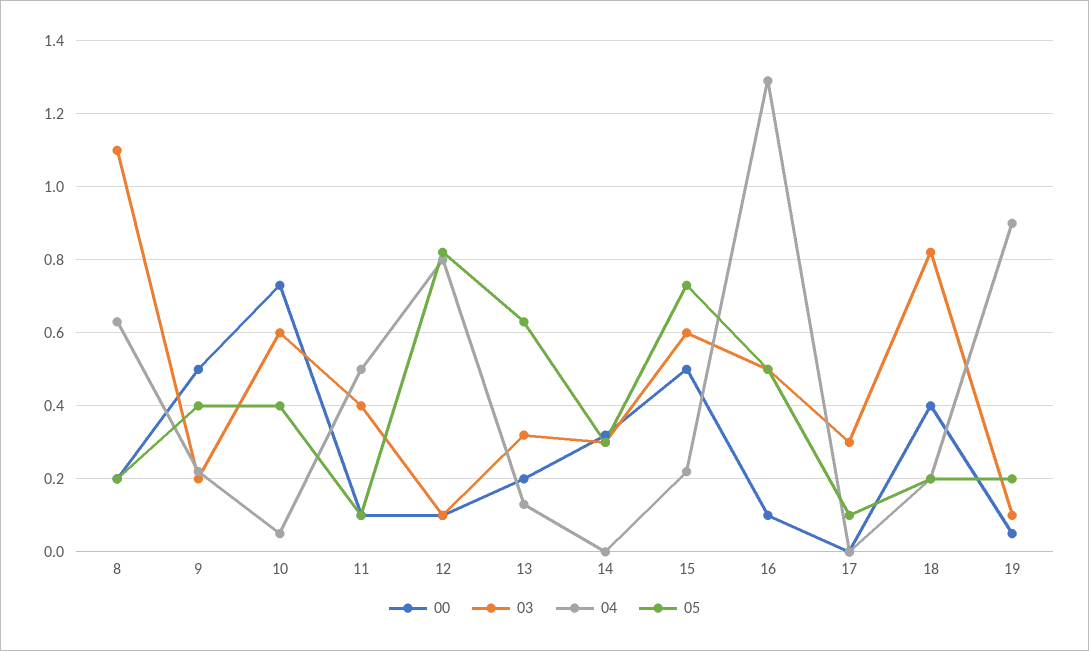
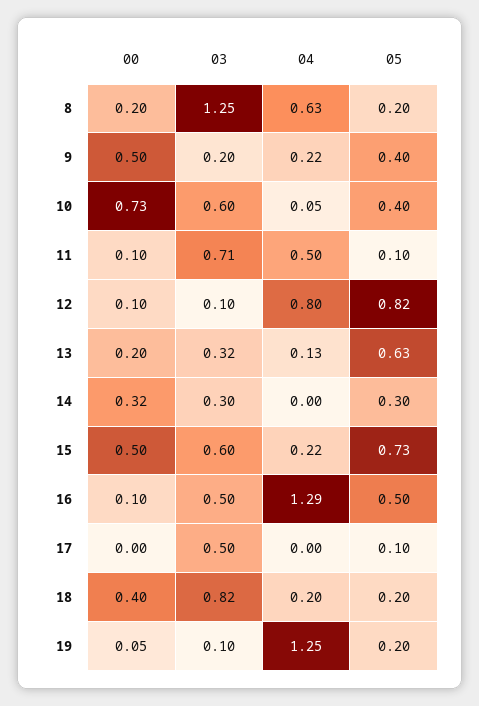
03, 8: 1.1 -> 1.25
03, 11: 0.4 -> 0.71
03, 17: 0.3 -> 0.5
04, 19: 0.9 -> 1.25

